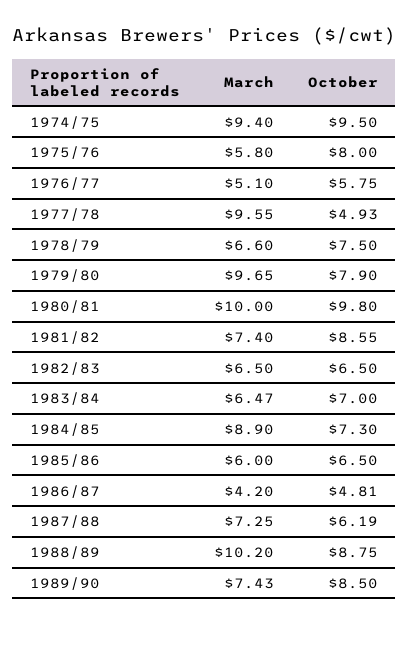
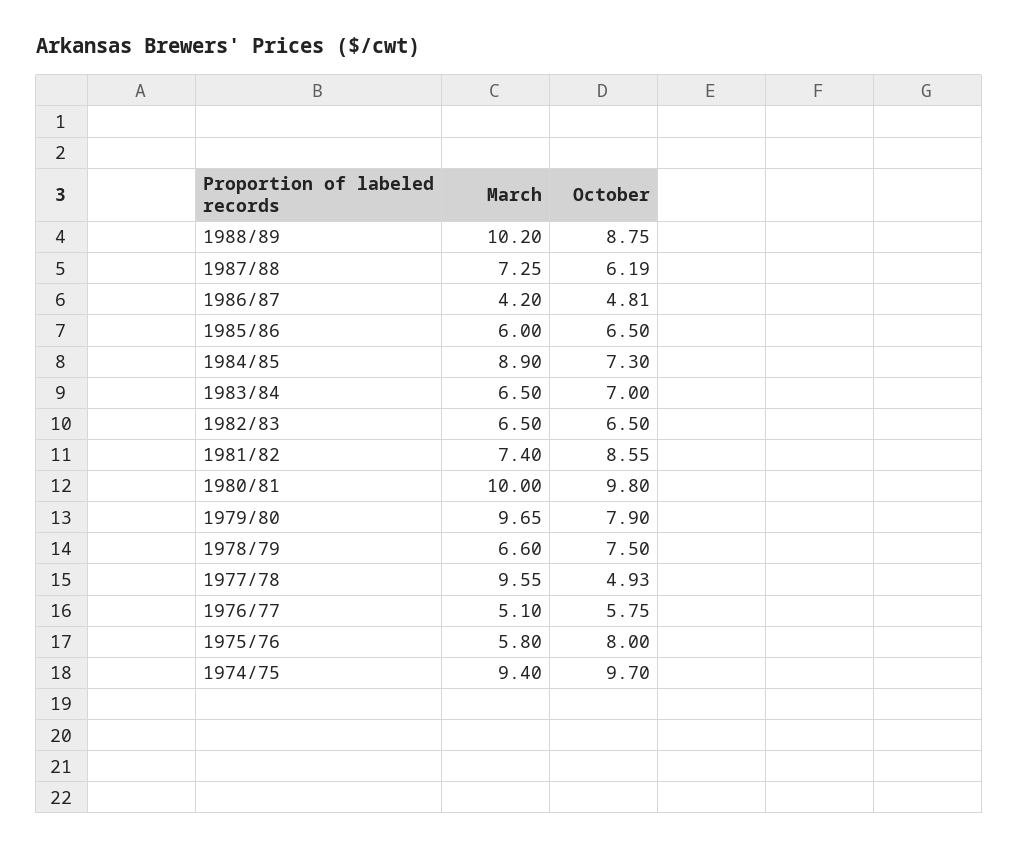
October, 1974/75: 9.5 -> 9.7
March, 1983/84: 6.47 -> 6.5
March, 1989/90: 7.43 -> none
October, 1989/90: 8.5 -> none

